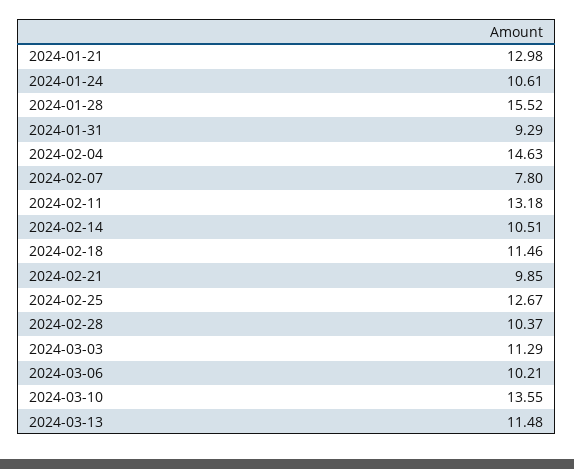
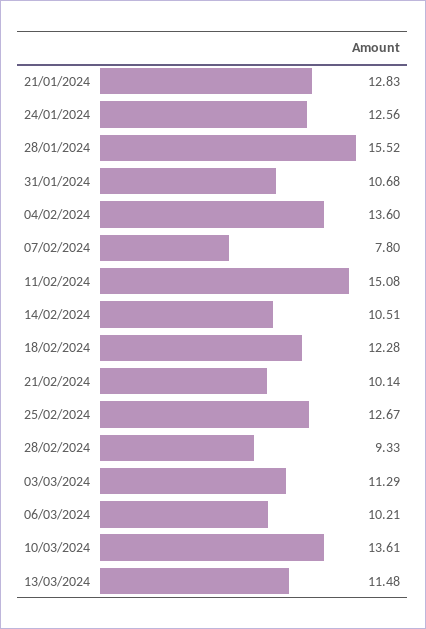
2024-01-21: 12.98 -> 12.83
2024-01-24: 10.61 -> 12.56
2024-01-31: 9.29 -> 10.68
2024-02-04: 14.63 -> 13.6
2024-02-11: 13.18 -> 15.08
2024-02-18: 11.46 -> 12.28
2024-02-21: 9.85 -> 10.14
2024-02-28: 10.37 -> 9.33
2024-03-10: 13.55 -> 13.61

